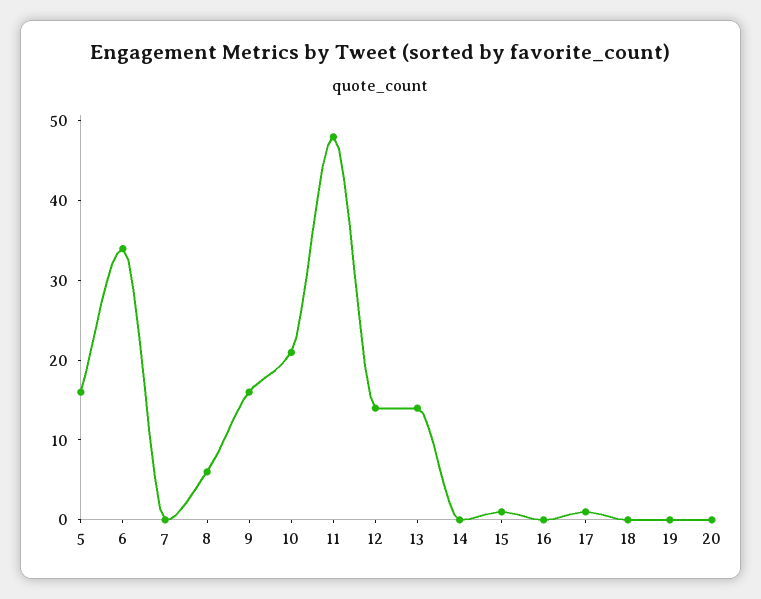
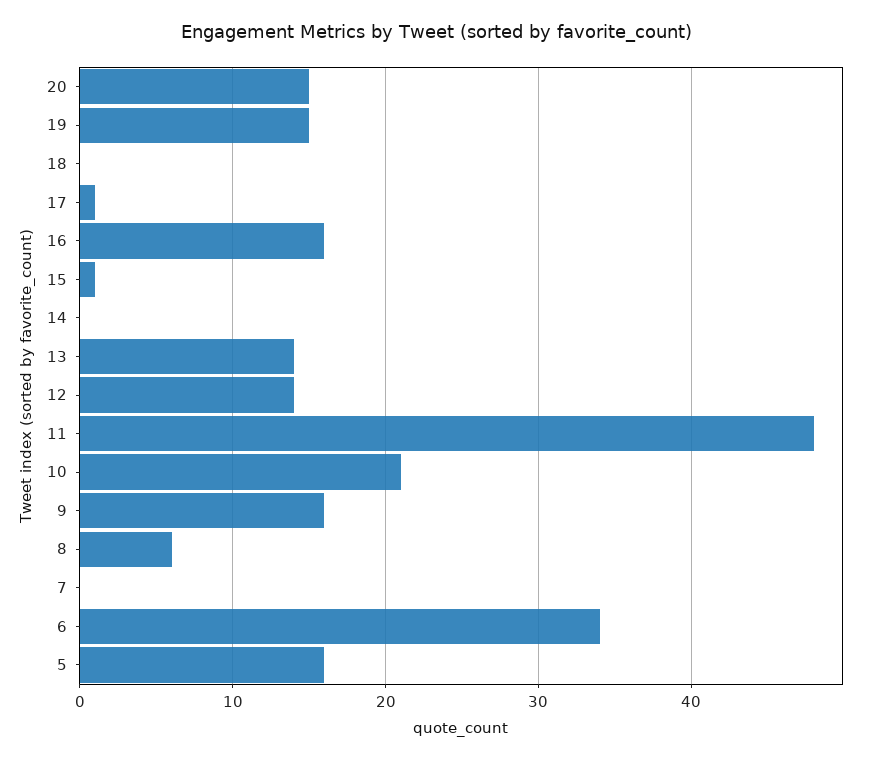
16: 0 -> 16
19: 0 -> 15
20: 0 -> 15

